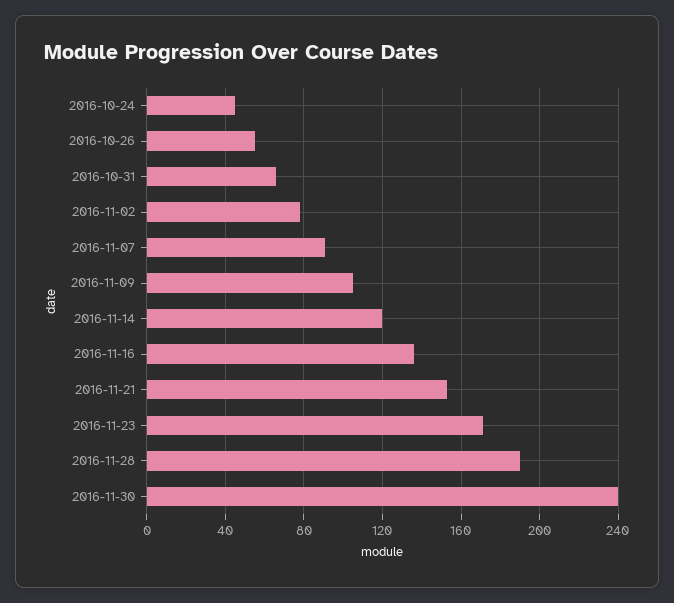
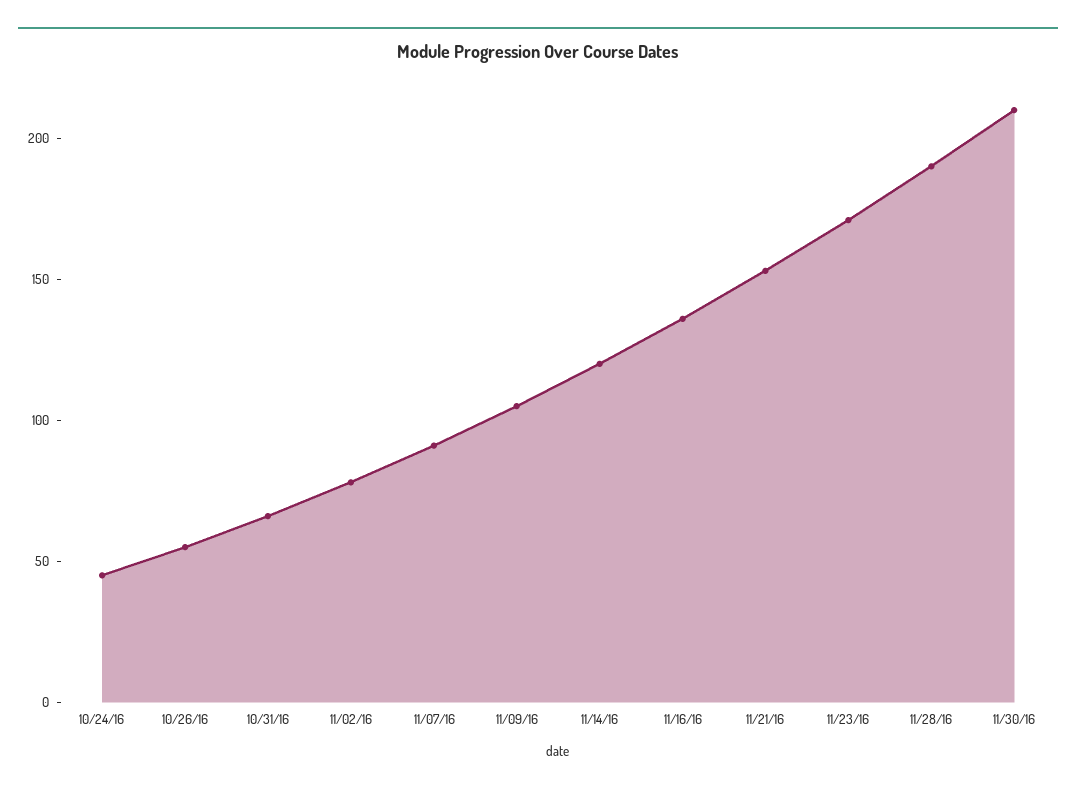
2016-11-30: 240 -> 210

